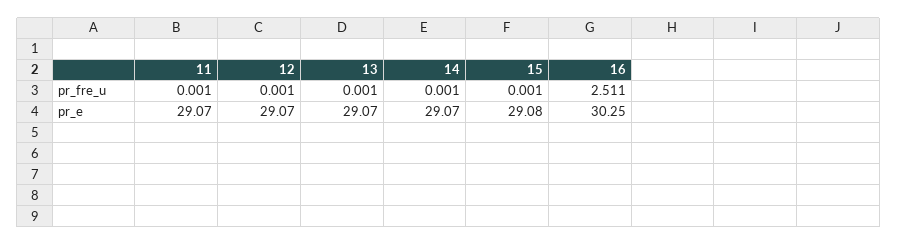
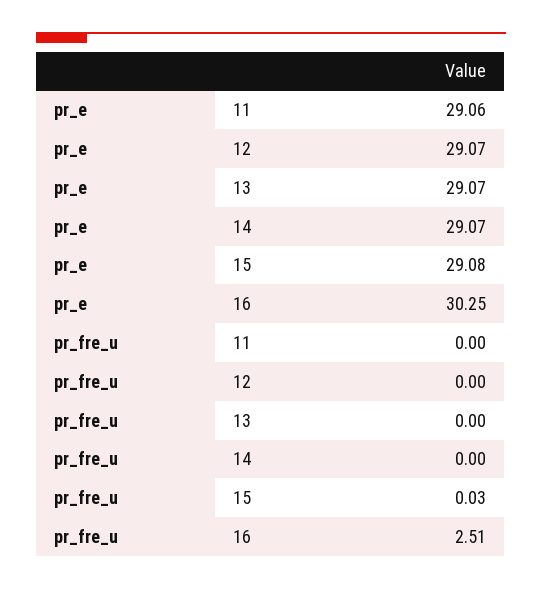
15, pr_fre_u: 0.001 -> 0.03
11, pr_e: 29.07 -> 29.06

